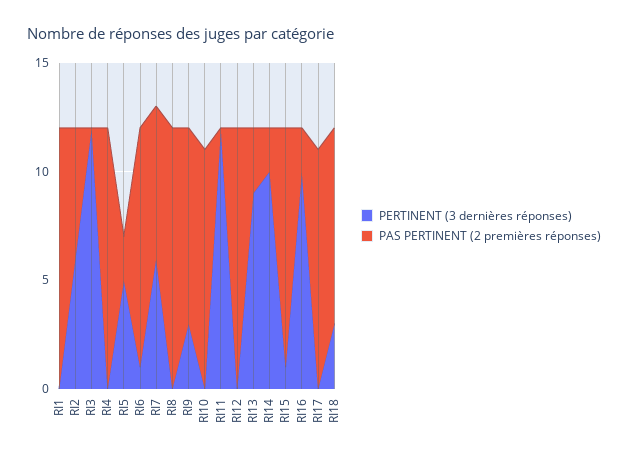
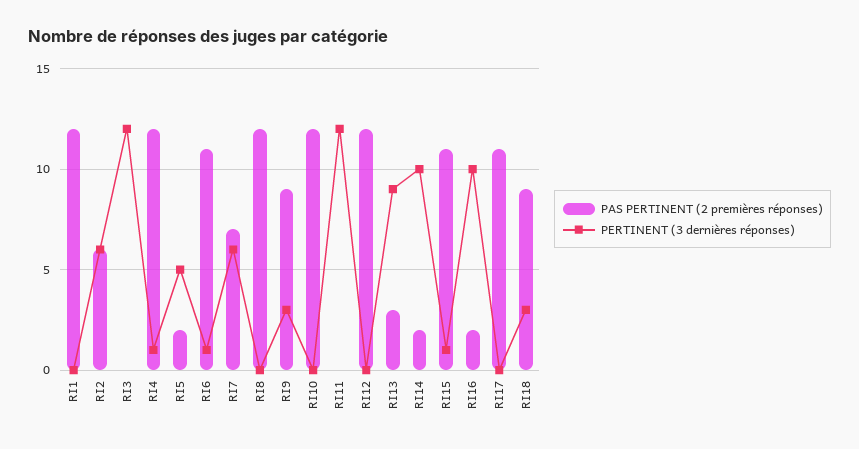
PERTINENT (3 dernières réponses), RI4: 0 -> 1
PAS PERTINENT (2 premières réponses), RI10: 11 -> 12

